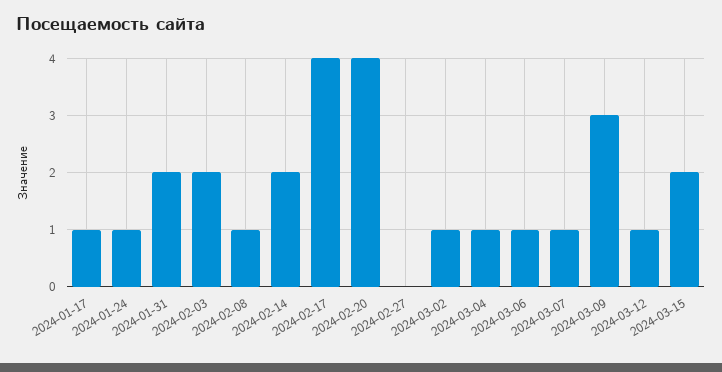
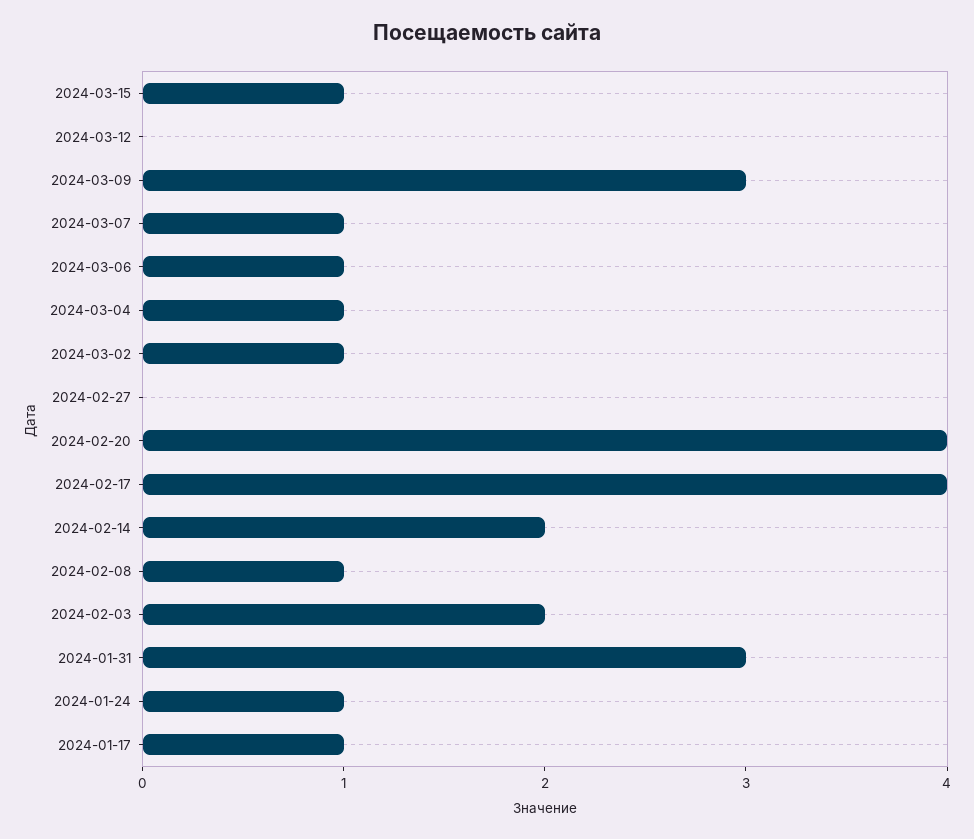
2024-01-31: 2 -> 3
2024-03-12: 1 -> 0
2024-03-15: 2 -> 1

